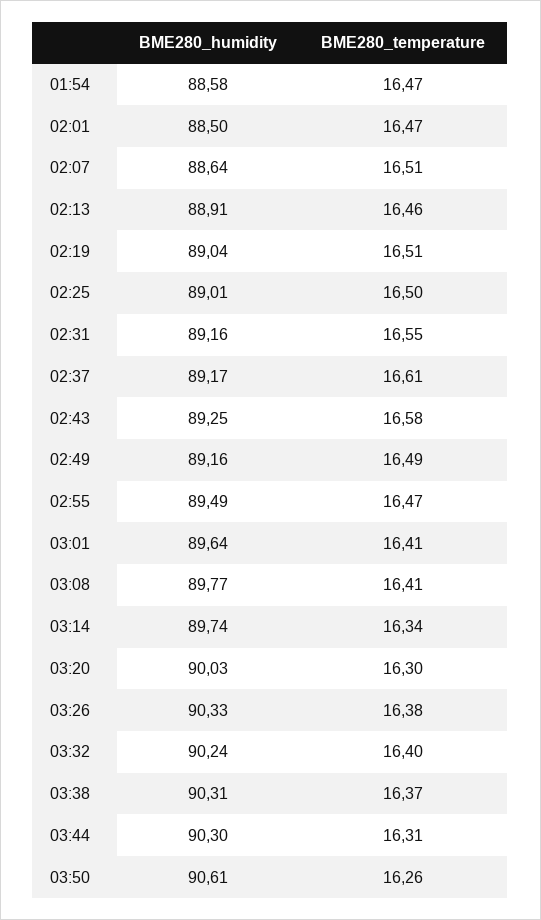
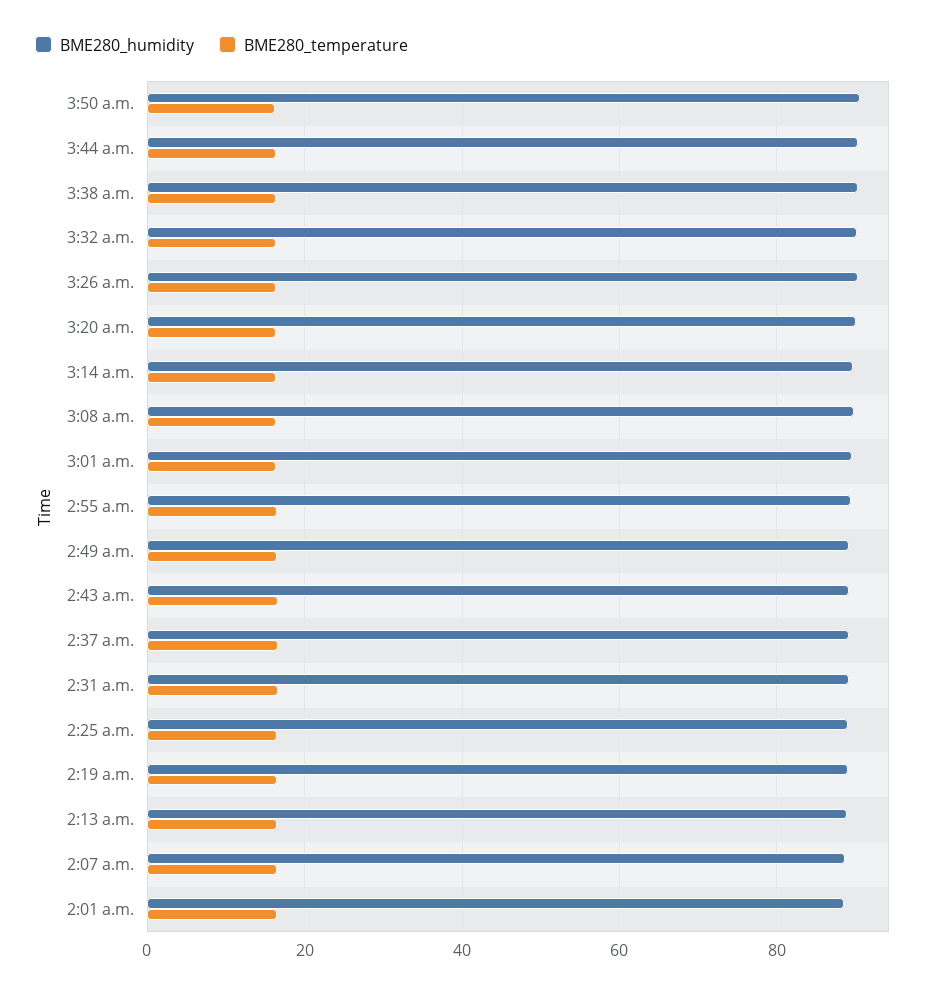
BME280_humidity, 01:54: 88.58 -> none
BME280_temperature, 01:54: 16.47 -> none

